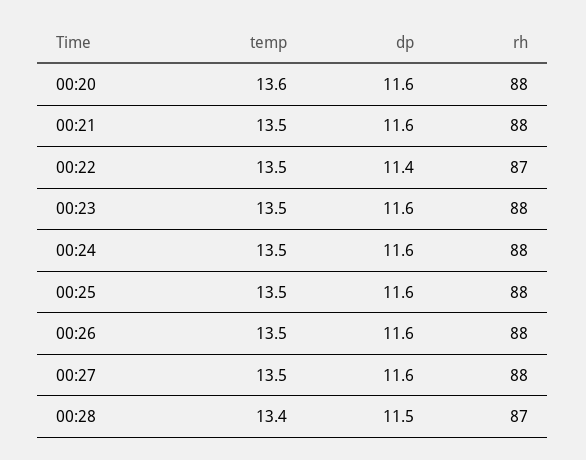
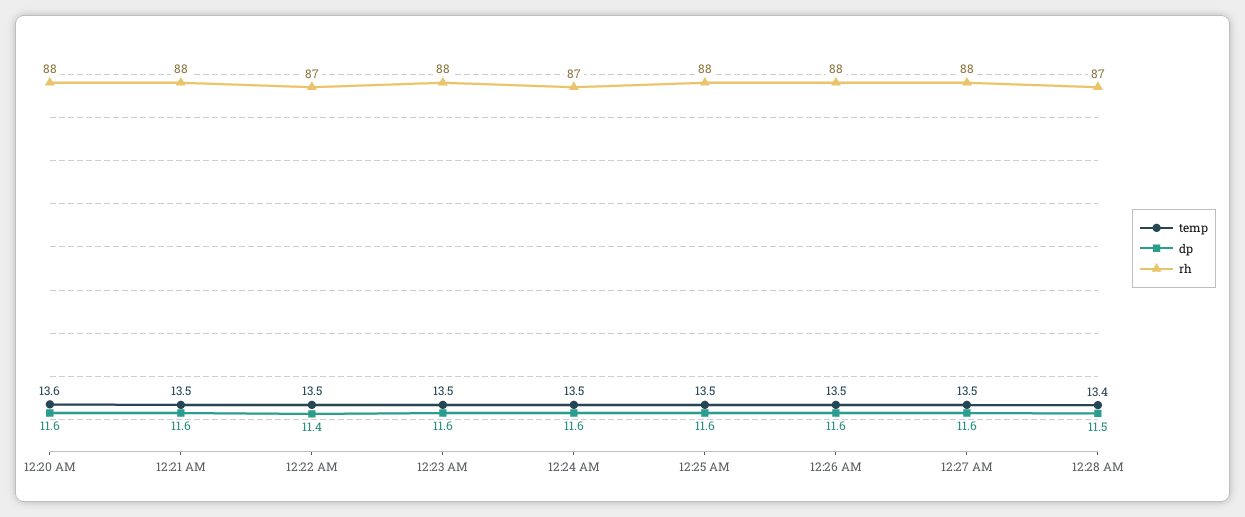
rh, 00:24: 88 -> 87

